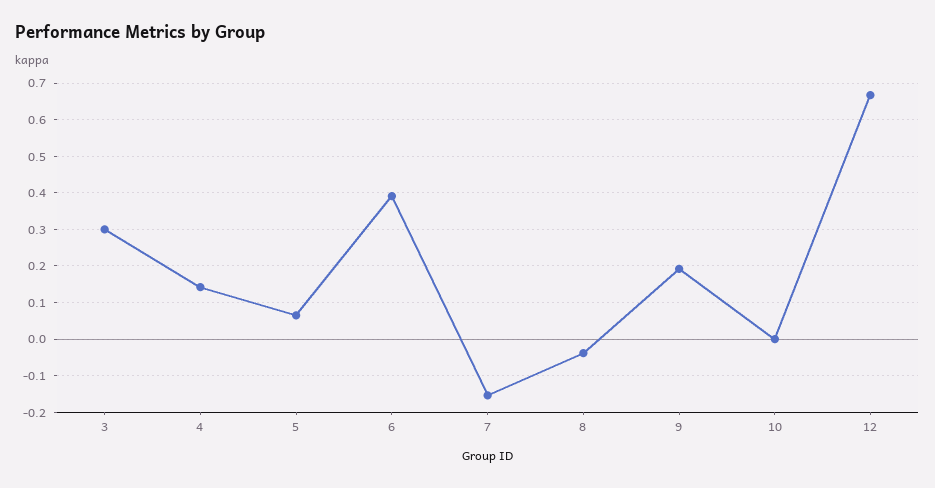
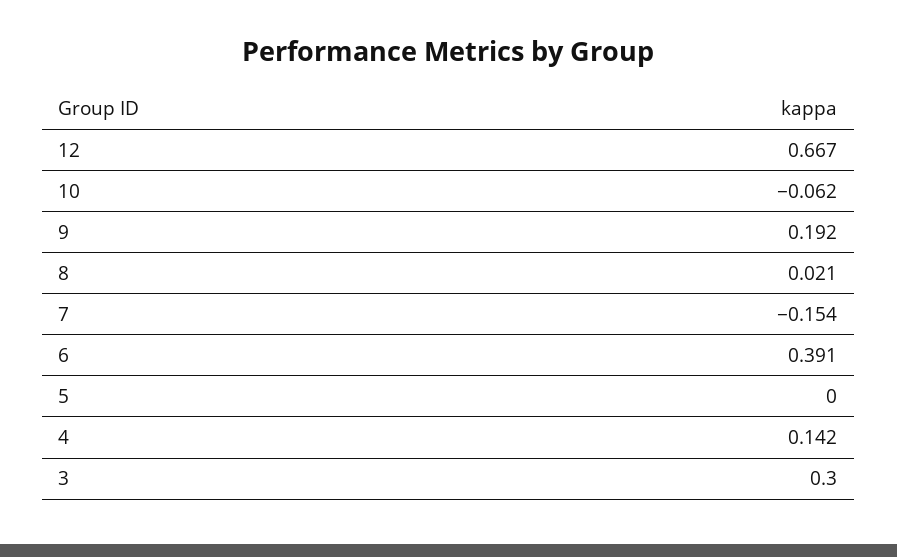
5: 0.06 -> 0
8: -0.04 -> 0.021
10: 0 -> -0.062

